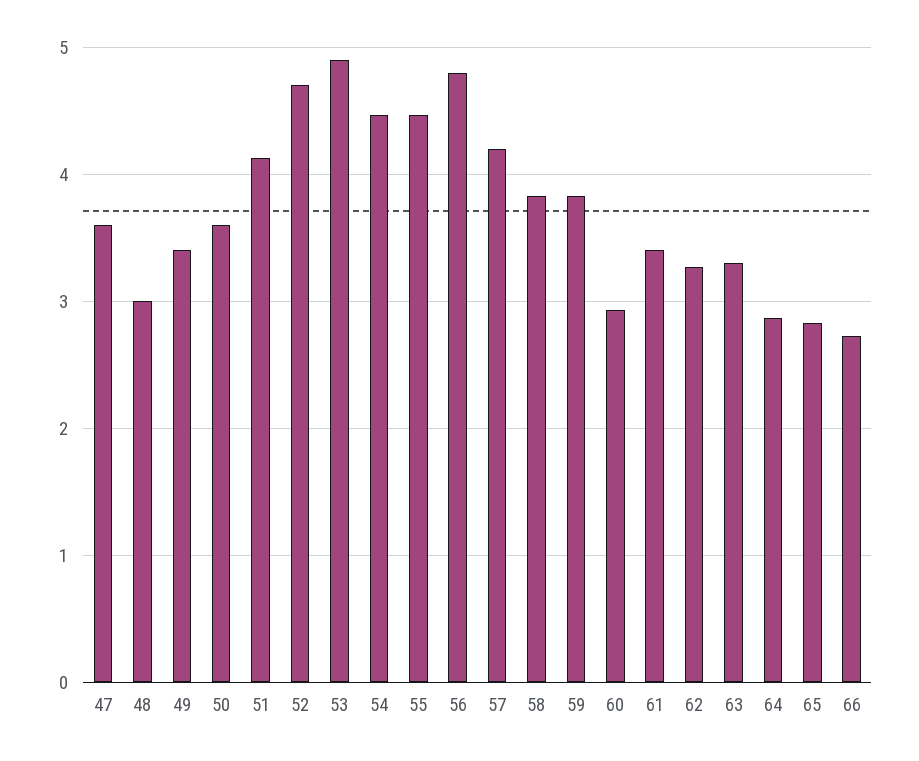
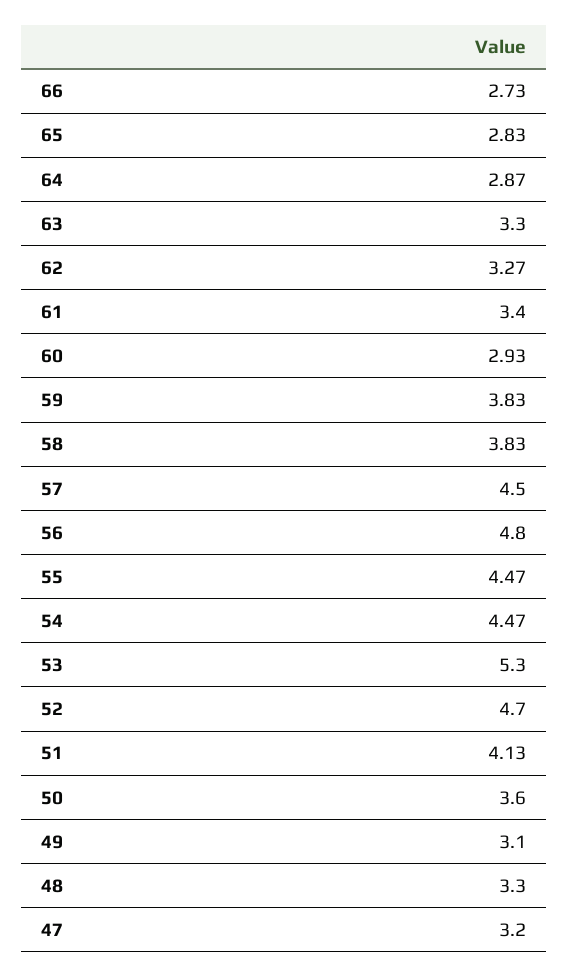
47: 3.6 -> 3.2
48: 3 -> 3.3
49: 3.4 -> 3.1
53: 4.9 -> 5.3
57: 4.2 -> 4.5

